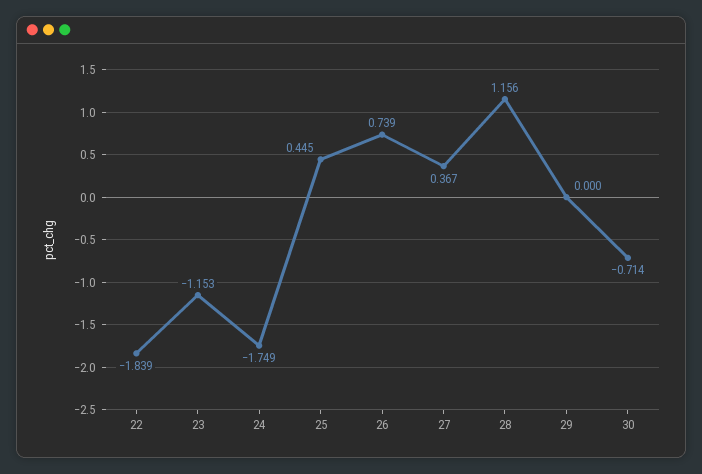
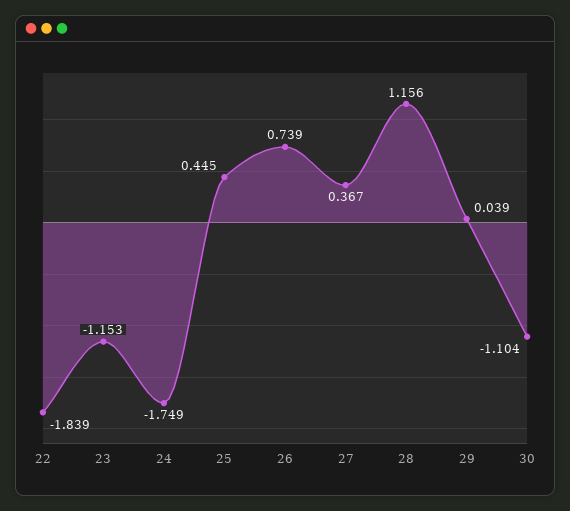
29: 0 -> 0.039
30: -0.714 -> -1.104

